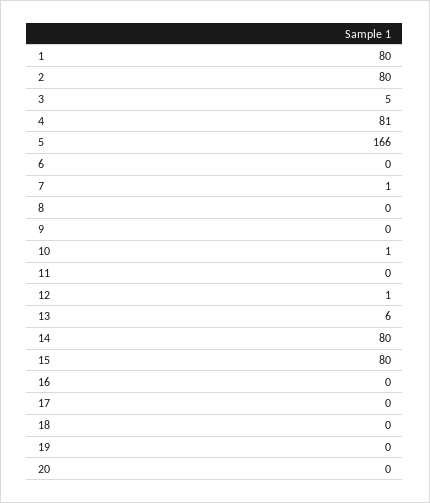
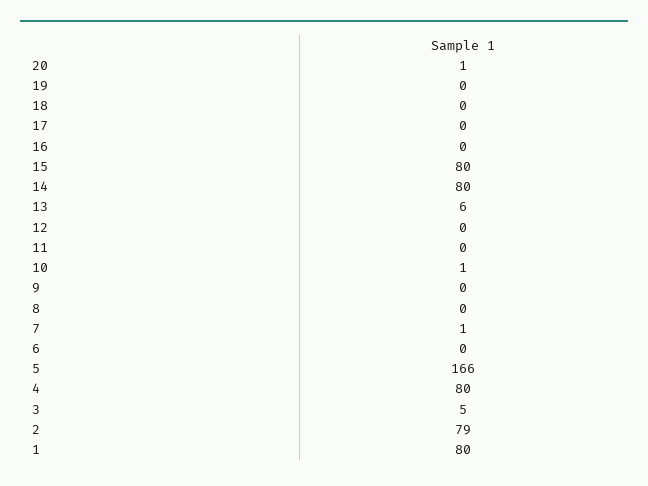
2: 80 -> 79
4: 81 -> 80
12: 1 -> 0
20: 0 -> 1

